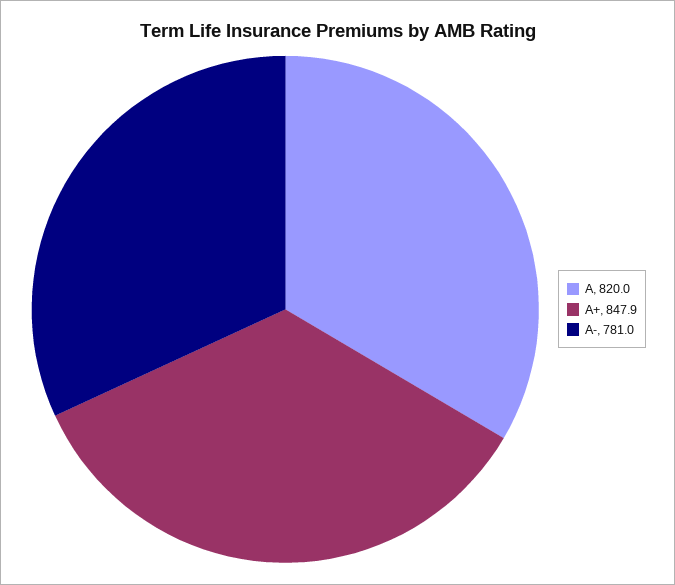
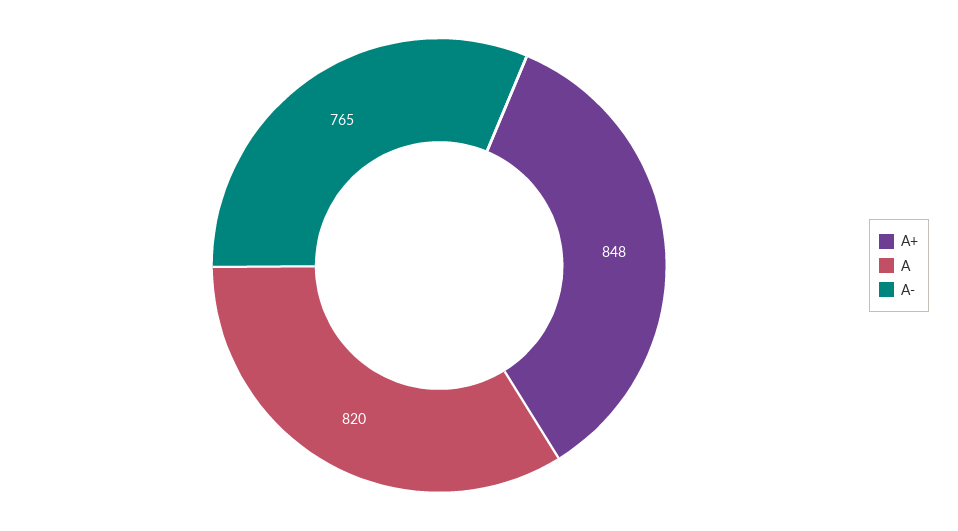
A-: 781 -> 765

